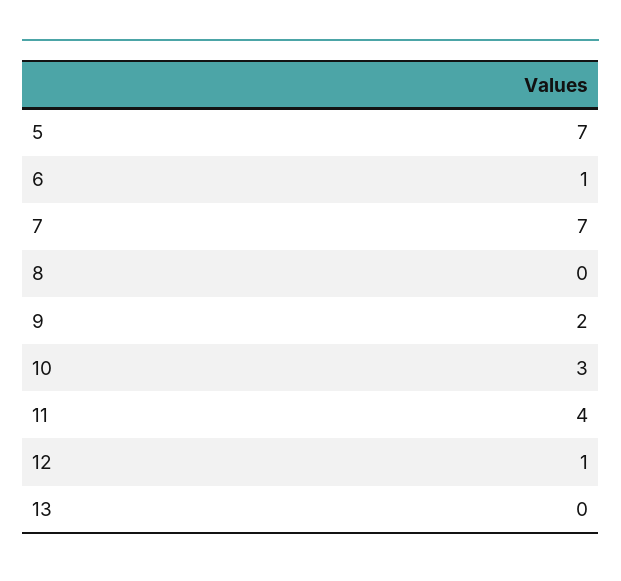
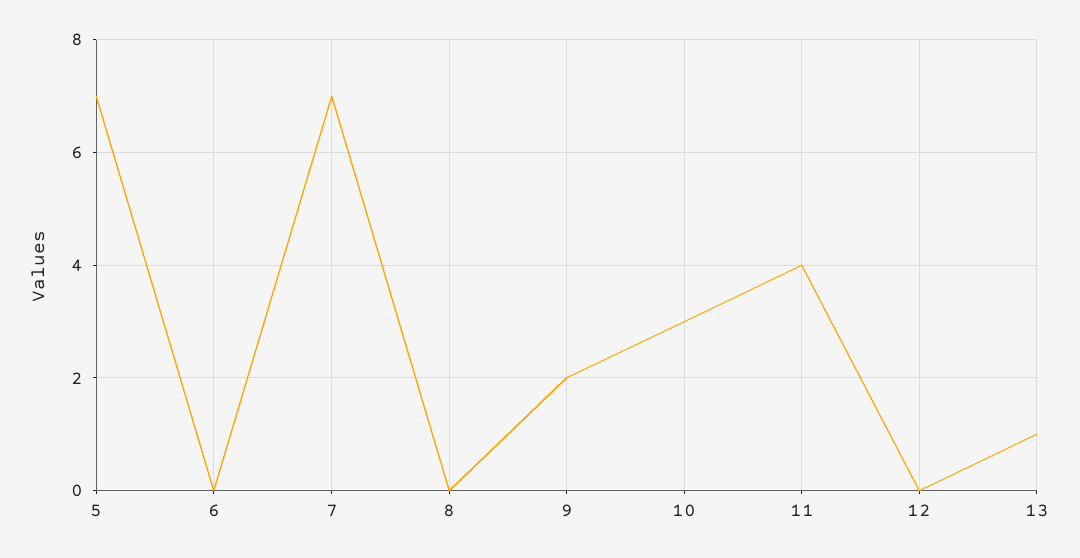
6: 1 -> 0
12: 1 -> 0
13: 0 -> 1

